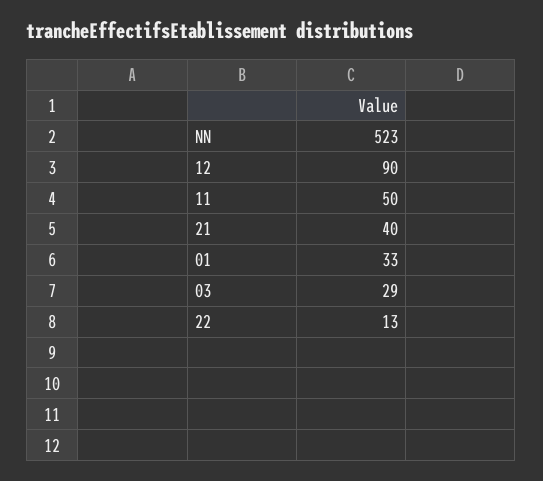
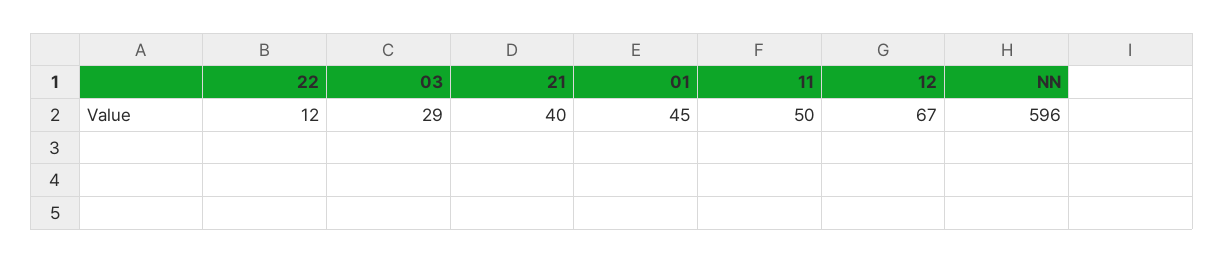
NN: 523 -> 596
12: 90 -> 67
01: 33 -> 45
22: 13 -> 12

